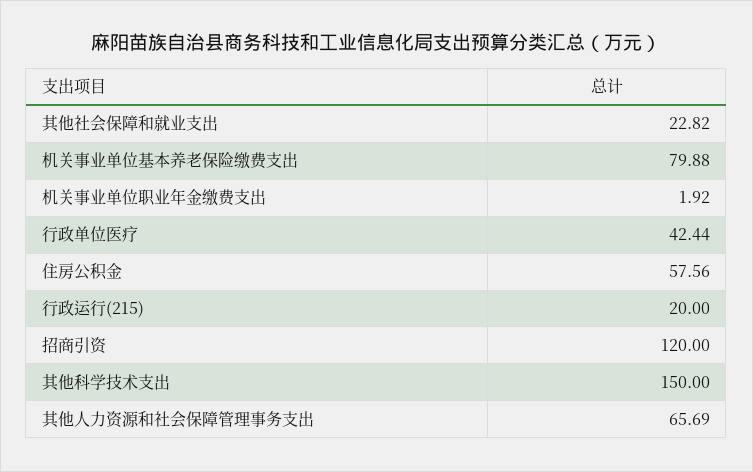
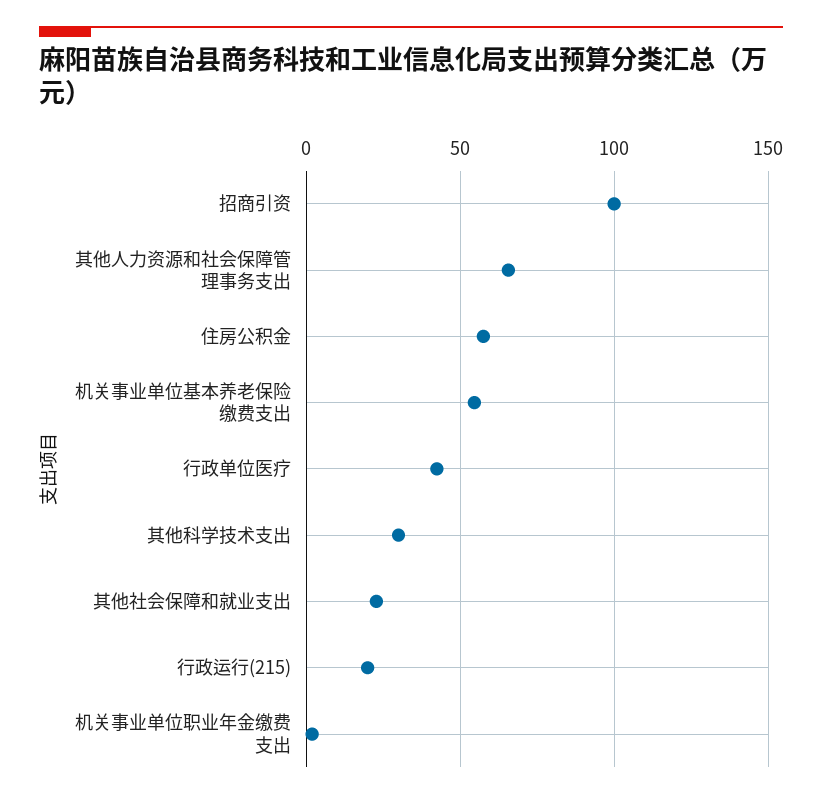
机关事业单位基本养老保险缴费支出: 79.88 -> 55
招商引资: 120 -> 100
其他科学技术支出: 150 -> 30

